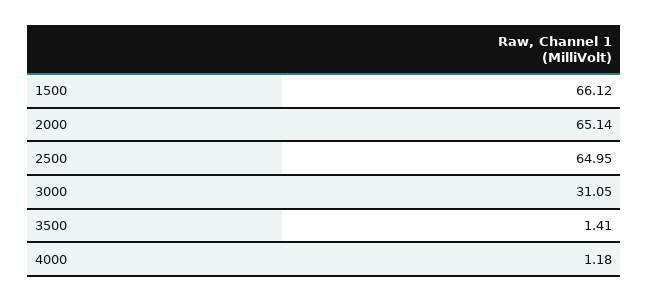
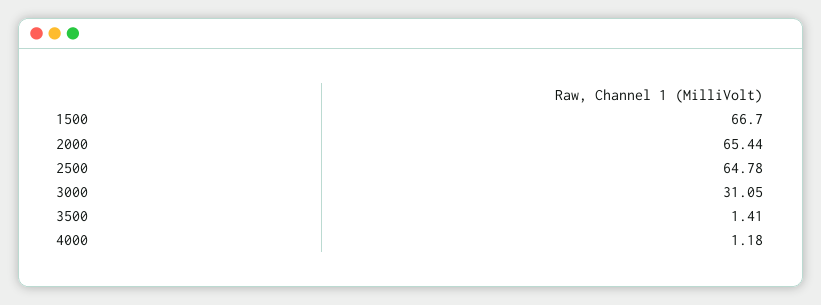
1500: 66.12 -> 66.7
2000: 65.14 -> 65.44
2500: 64.95 -> 64.78

